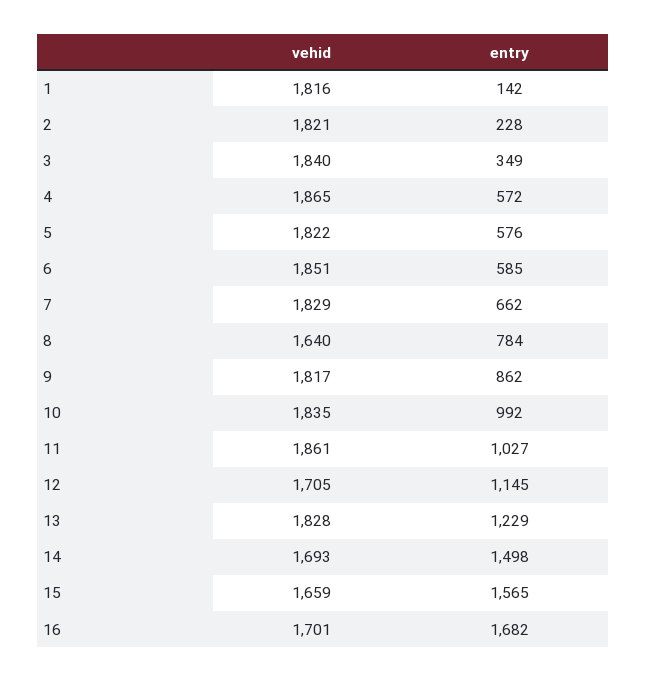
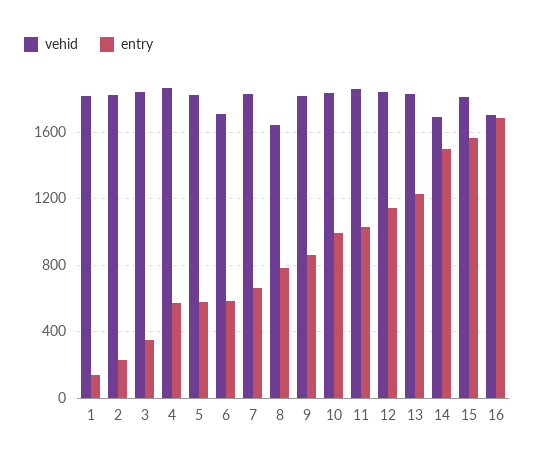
vehid, 6: 1851 -> 1700
vehid, 12: 1705 -> 1850
vehid, 15: 1659 -> 1800

